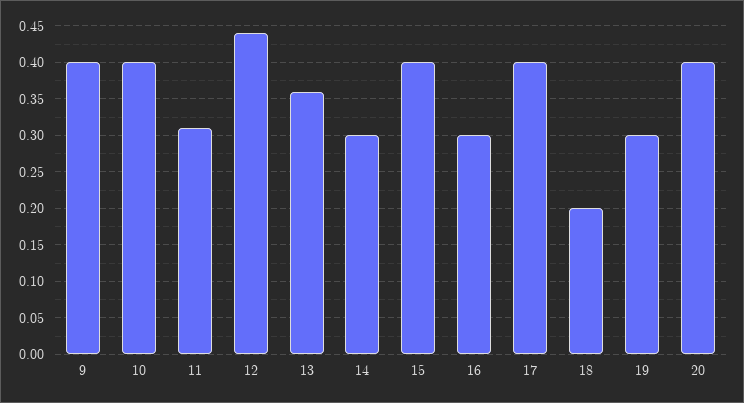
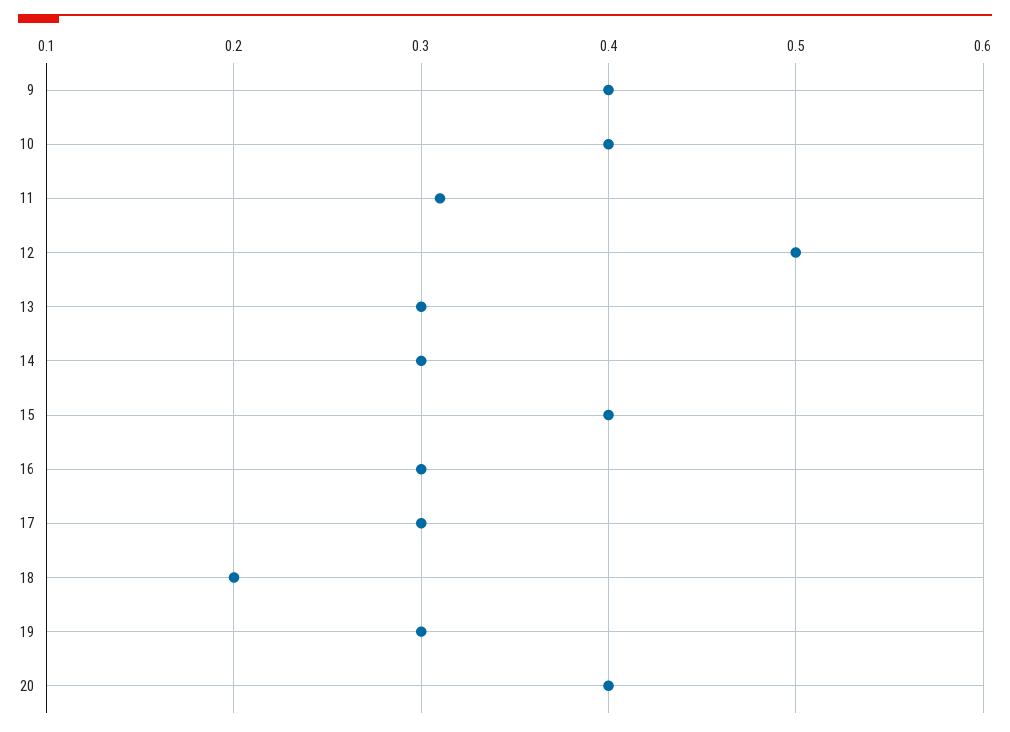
12: 0.44 -> 0.5
13: 0.36 -> 0.3
17: 0.4 -> 0.3

